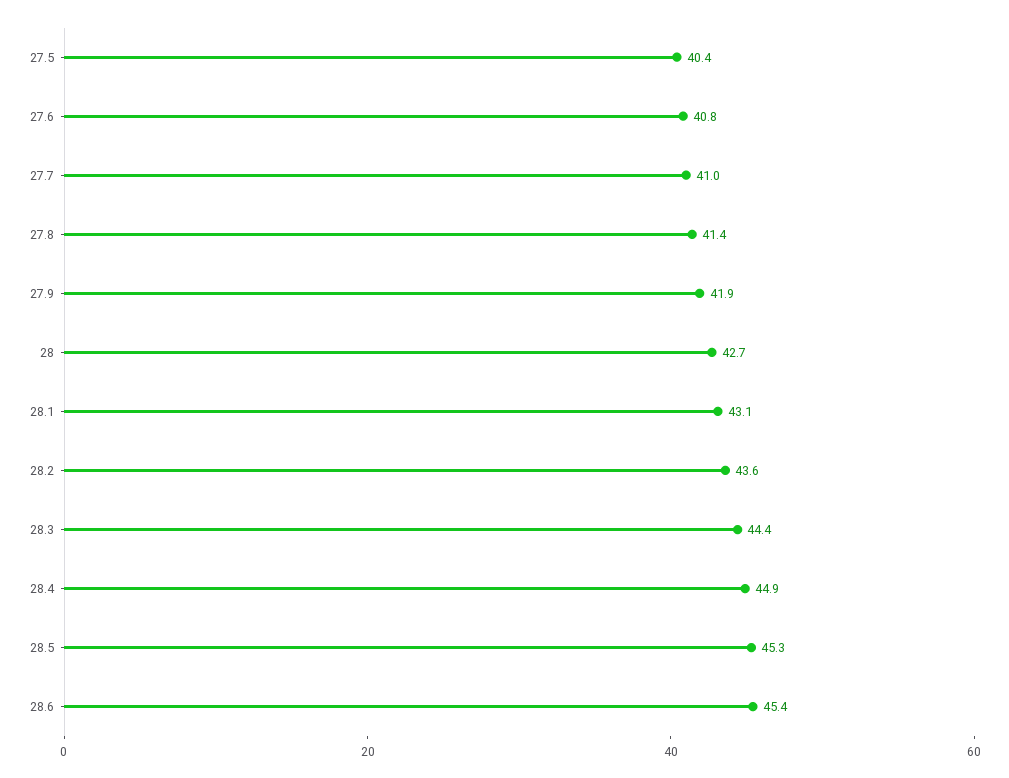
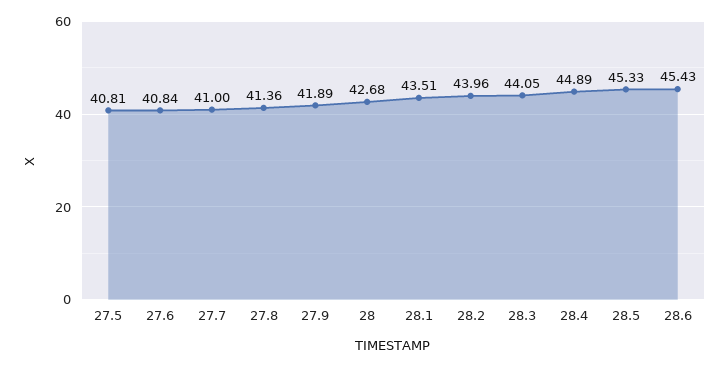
27.5: 40.4 -> 40.81
28.1: 43.1 -> 43.51
28.2: 43.6 -> 43.96
28.3: 44.4 -> 44.05

